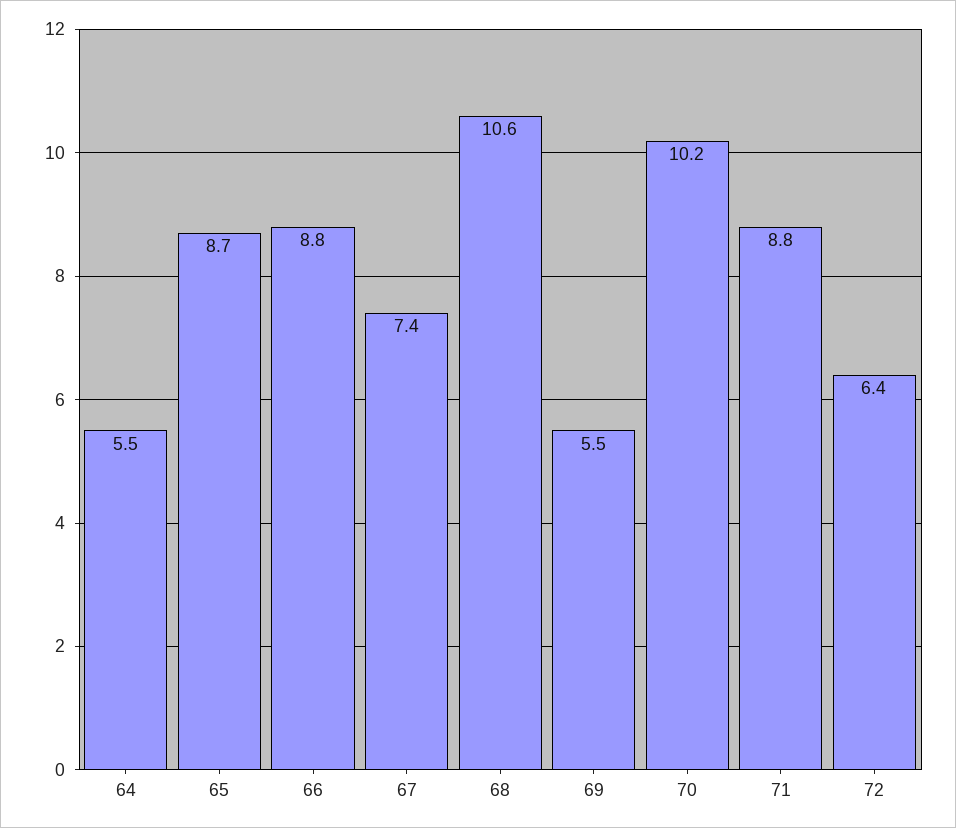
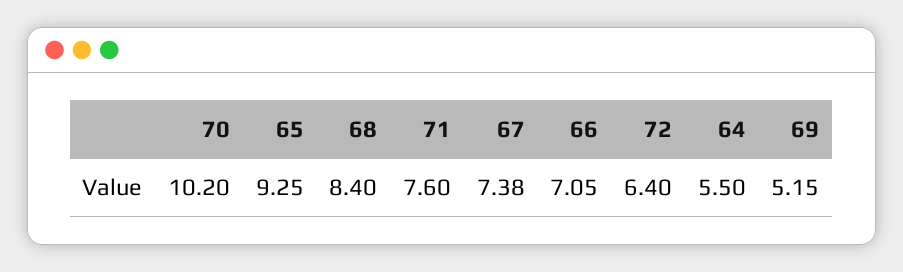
65: 8.7 -> 9.25
66: 8.8 -> 7.05
68: 10.6 -> 8.4
69: 5.5 -> 5.15
71: 8.8 -> 7.6

